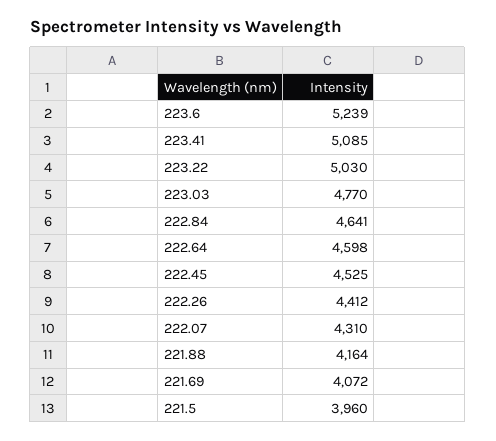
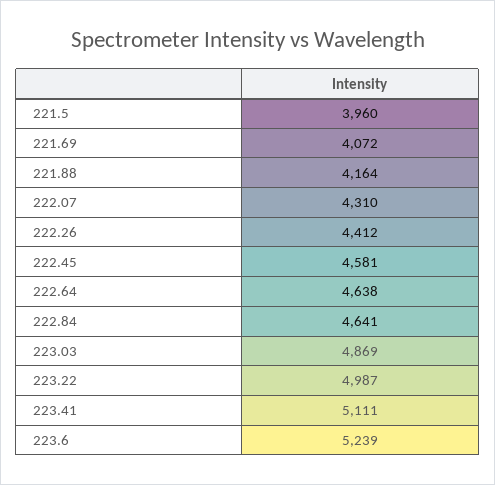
223.41: 5085 -> 5111
223.22: 5030 -> 4987
223.03: 4770 -> 4869
222.64: 4598 -> 4638
222.45: 4525 -> 4581

